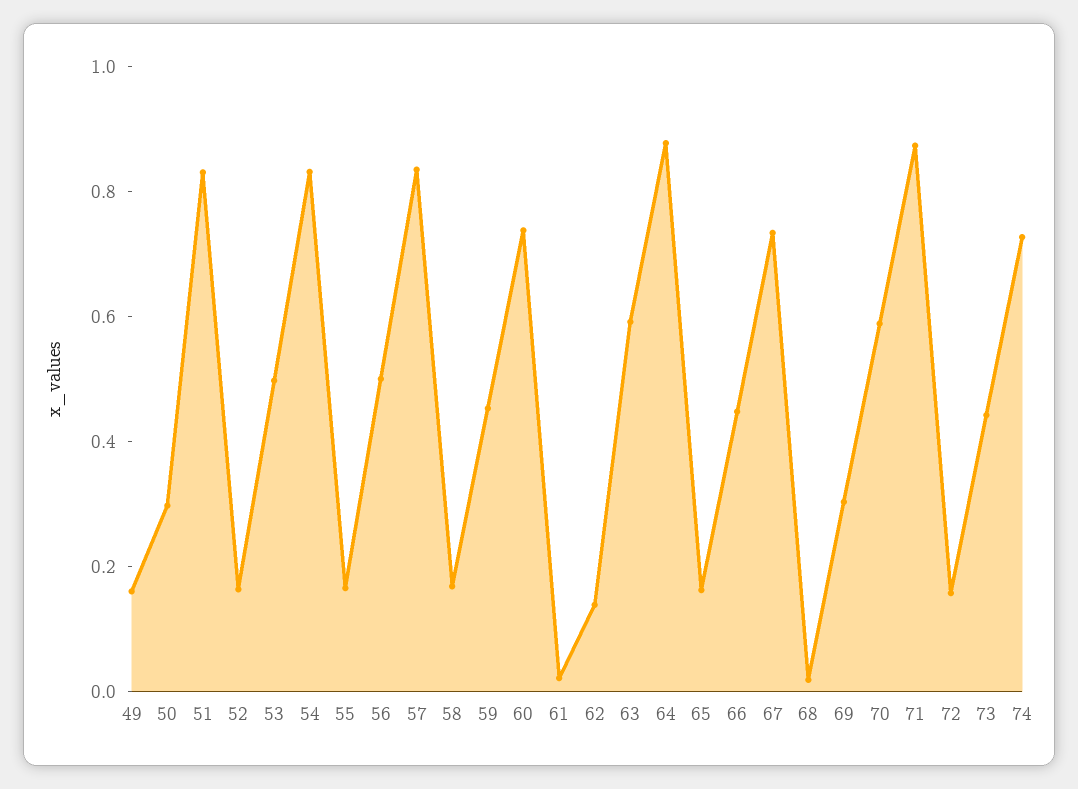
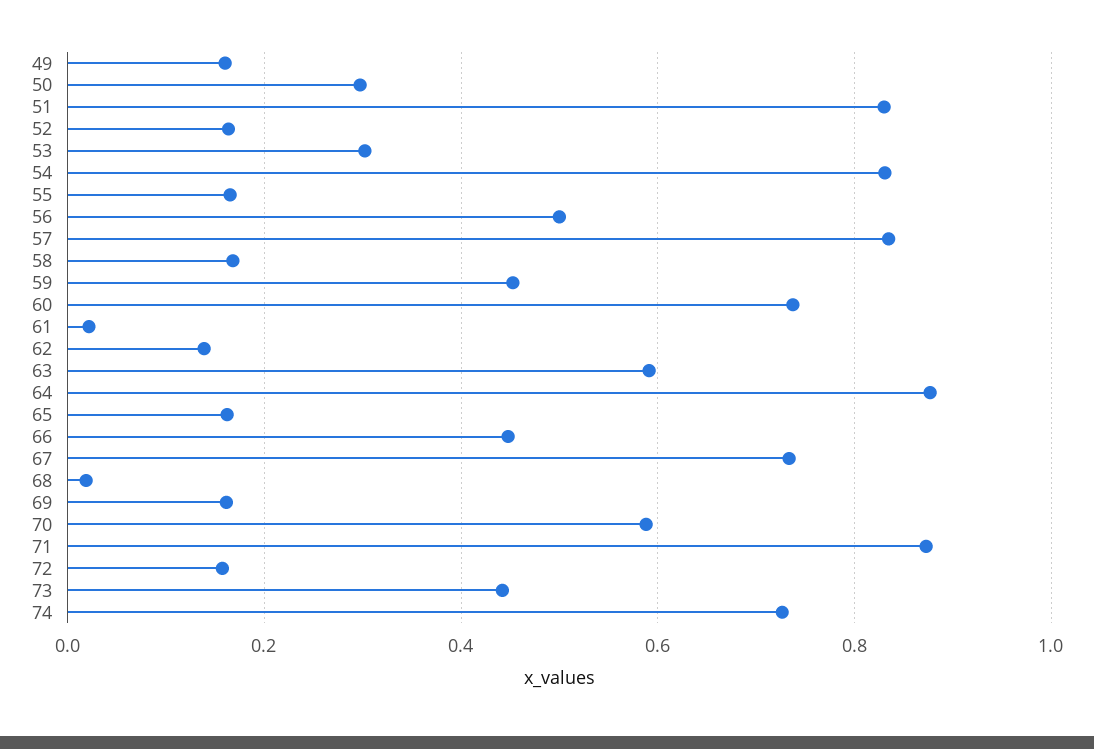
53: 0.5 -> 0.3
69: 0.3 -> 0.16

